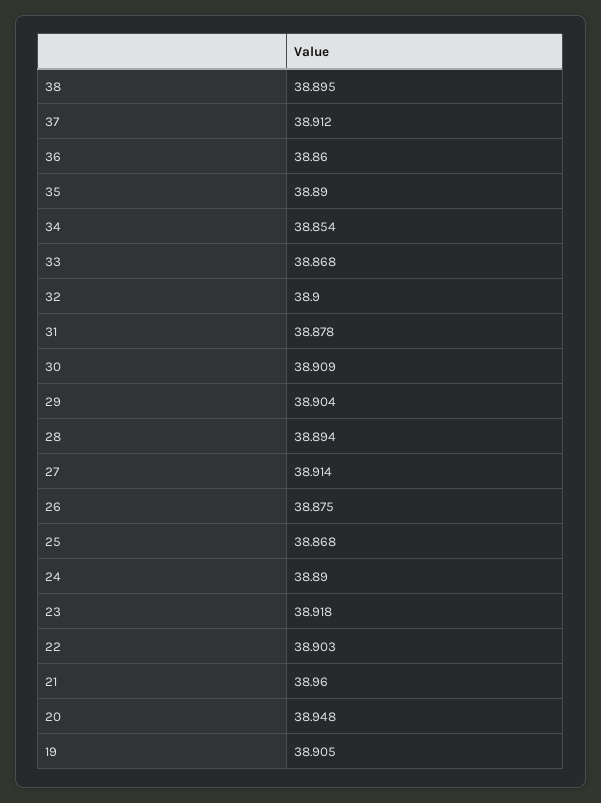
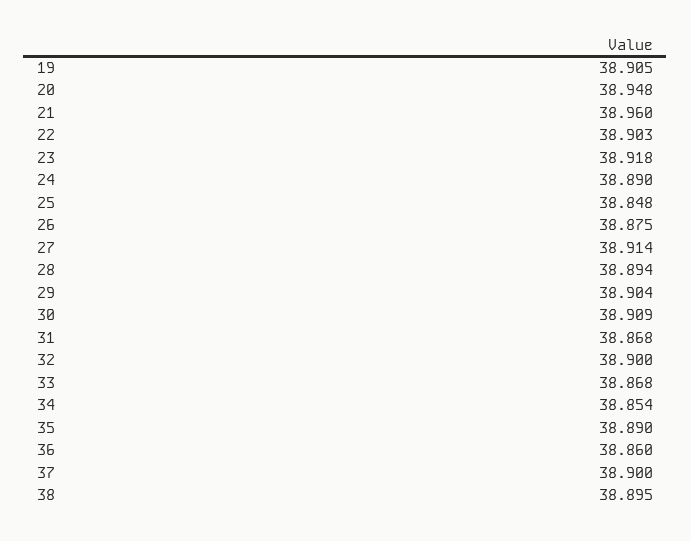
37: 38.912 -> 38.9
31: 38.878 -> 38.868
25: 38.868 -> 38.848

